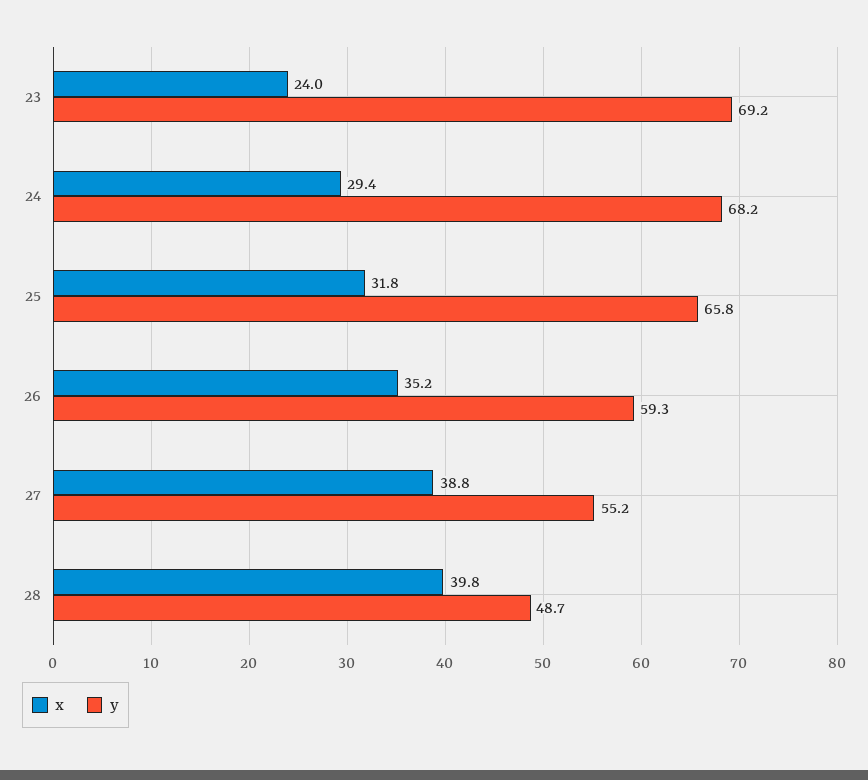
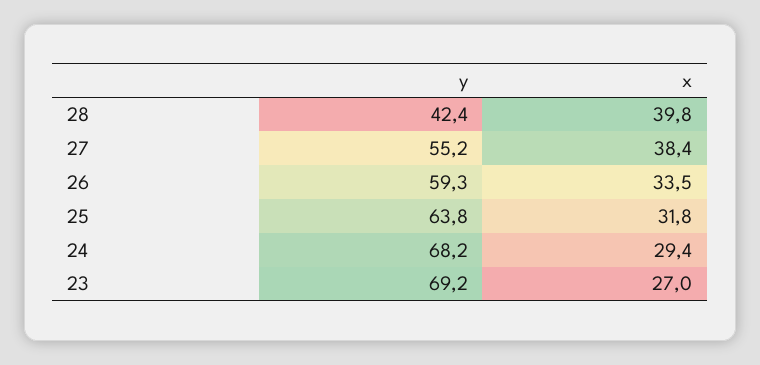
x, 23: 24 -> 27
y, 25: 65.8 -> 63.8
x, 26: 35.2 -> 33.5
x, 27: 38.8 -> 38.4
y, 28: 48.7 -> 42.4

